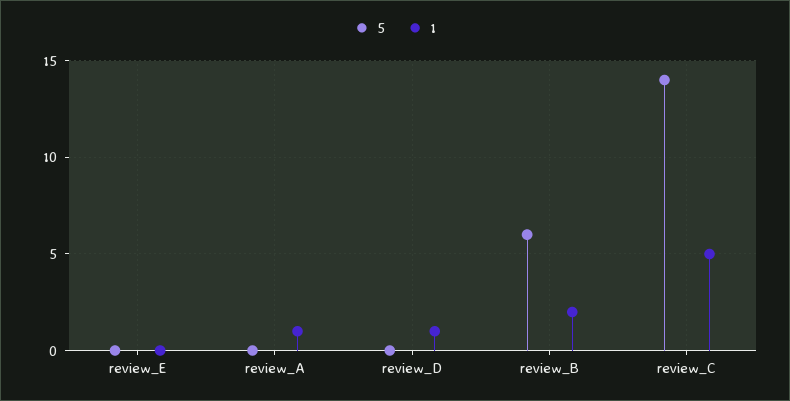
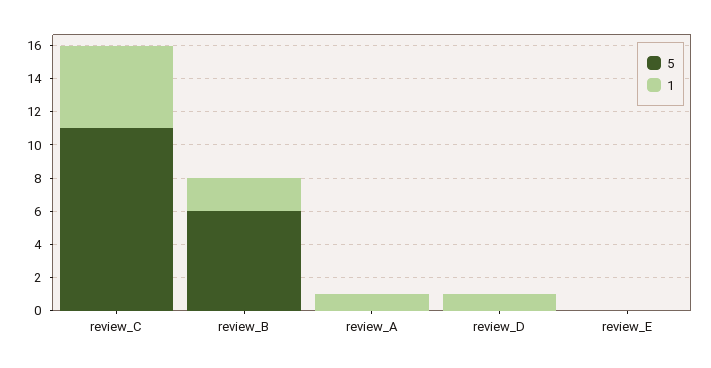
5, review_C: 14 -> 11

